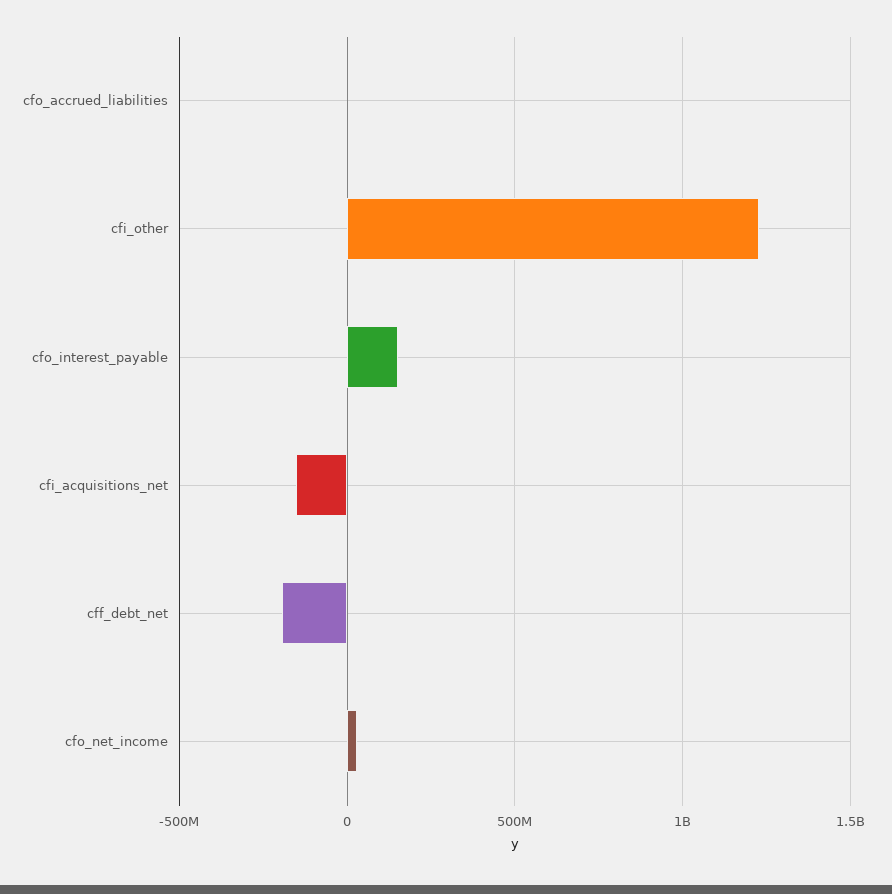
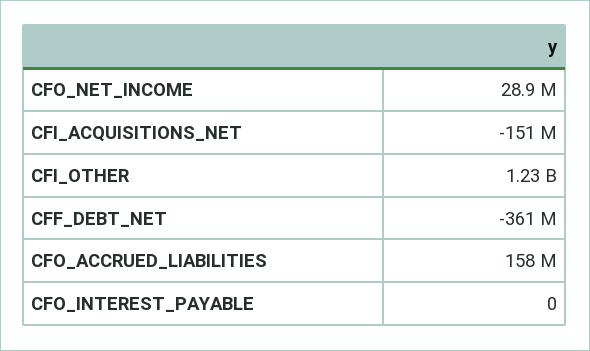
cfo_accrued_liabilities: 0 -> 158000000
cfo_interest_payable: 150000000 -> 0
cff_debt_net: -200000000 -> -361000000

